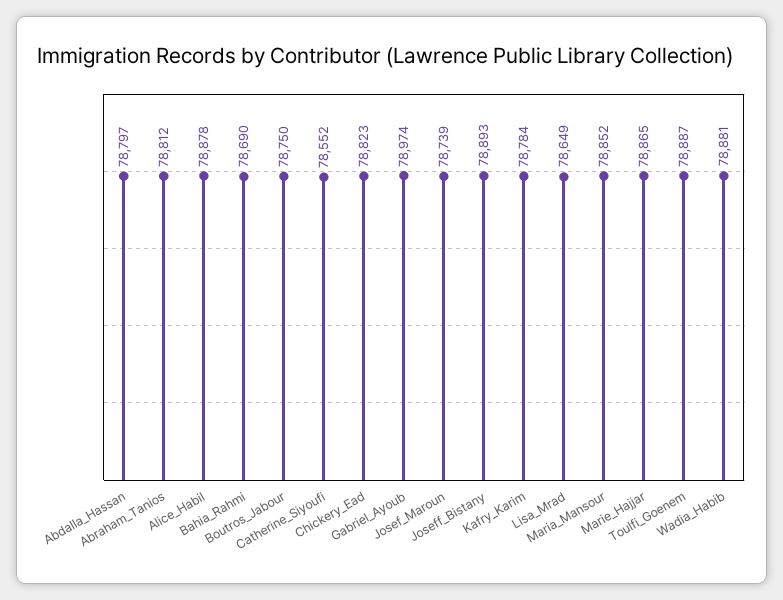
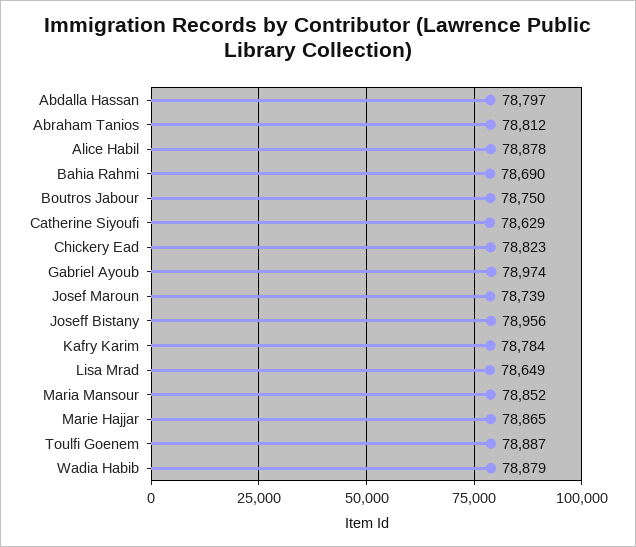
Catherine_Siyoufi: 78552 -> 78629
Joseff_Bistany: 78893 -> 78956
Wadia_Habib: 78881 -> 78879

